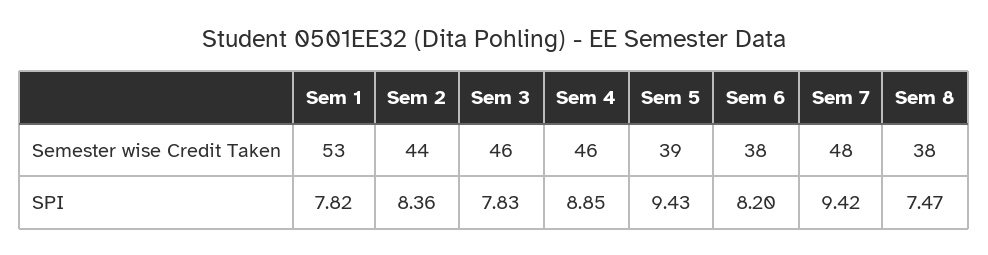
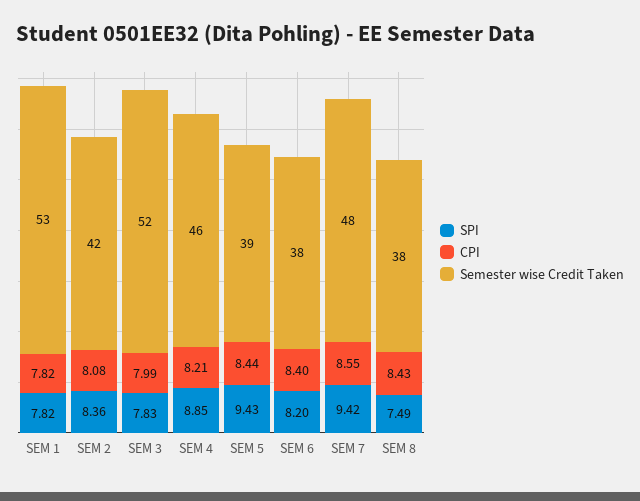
Semester wise Credit Taken, Sem 2: 44 -> 42
Semester wise Credit Taken, Sem 3: 46 -> 52
SPI, Sem 8: 7.47 -> 7.49
CPI, Sem 1: none -> 7.82
CPI, Sem 2: none -> 8.08
CPI, Sem 3: none -> 7.99
CPI, Sem 4: none -> 8.21
CPI, Sem 5: none -> 8.44
CPI, Sem 6: none -> 8.4
CPI, Sem 7: none -> 8.55
CPI, Sem 8: none -> 8.43

